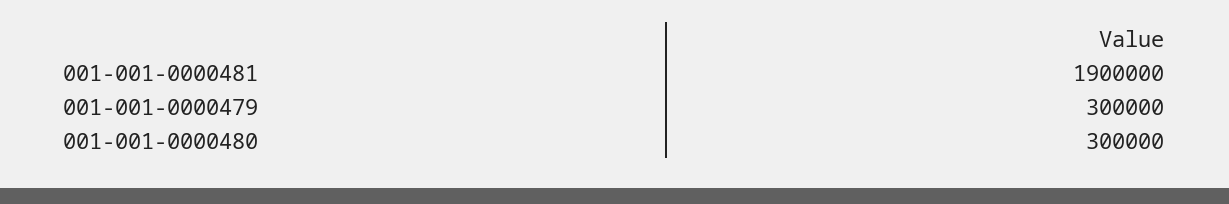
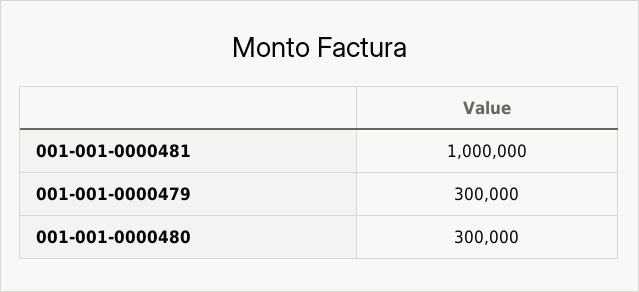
001-001-0000481: 1900000 -> 1000000

